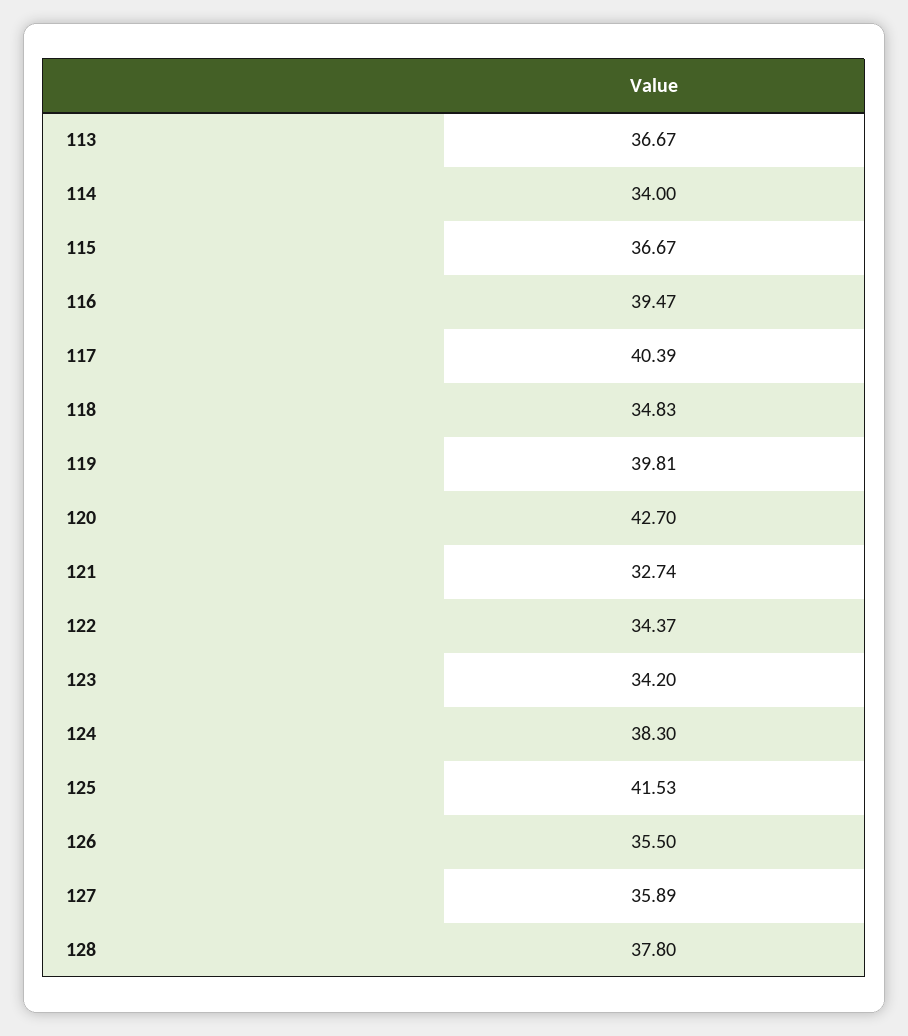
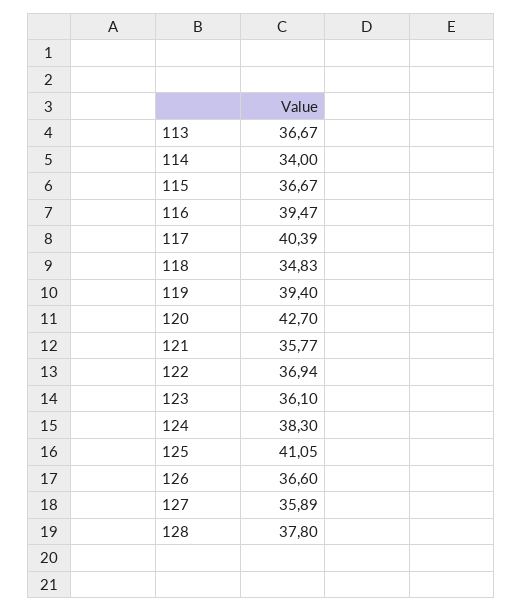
119: 39.81 -> 39.4
121: 32.74 -> 35.77
122: 34.37 -> 36.94
123: 34.2 -> 36.1
125: 41.53 -> 41.05
126: 35.5 -> 36.6

